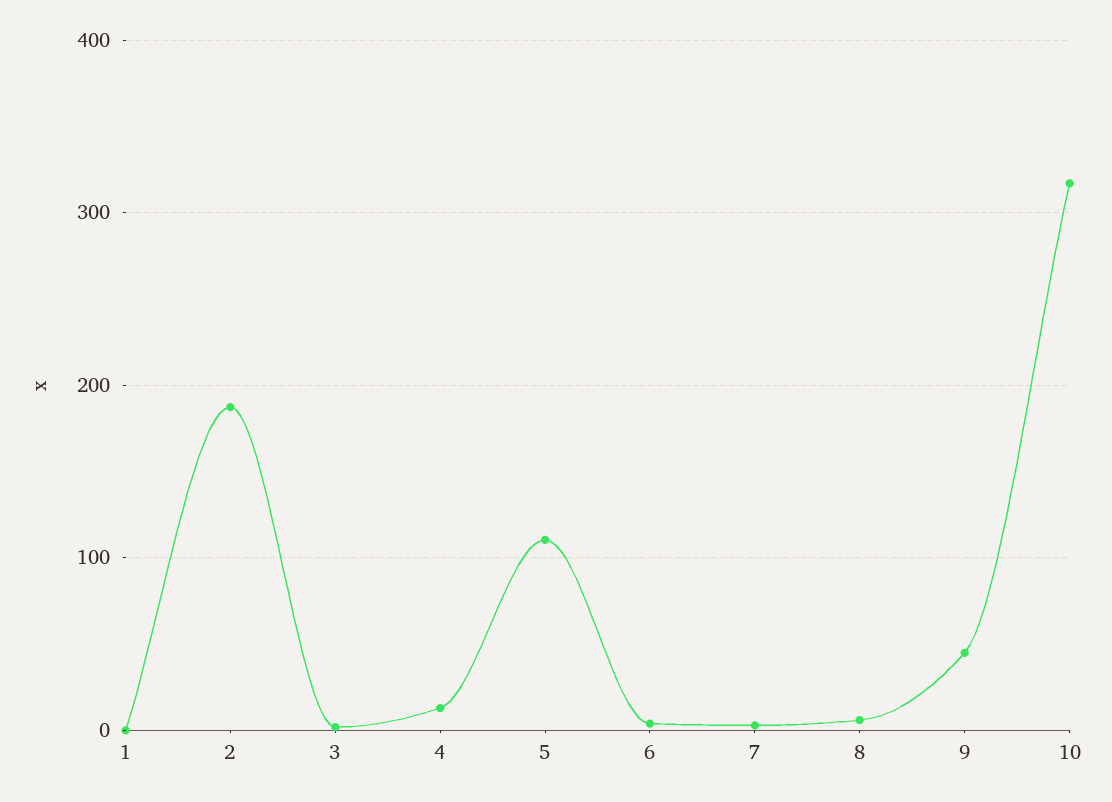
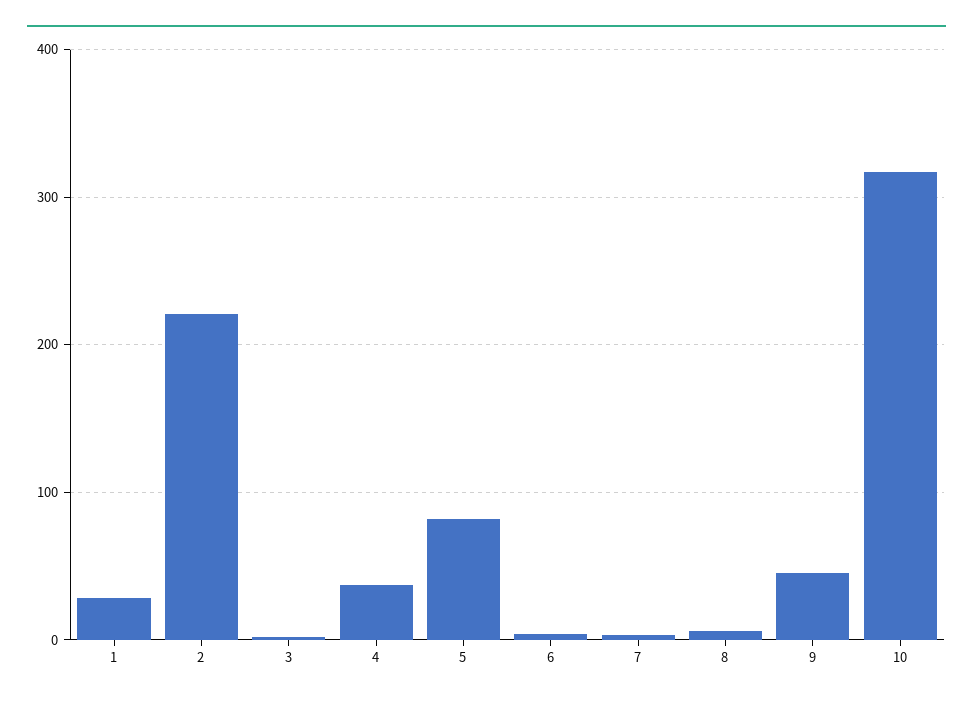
1: 0 -> 30
2: 190 -> 220
4: 10 -> 40
5: 110 -> 80

